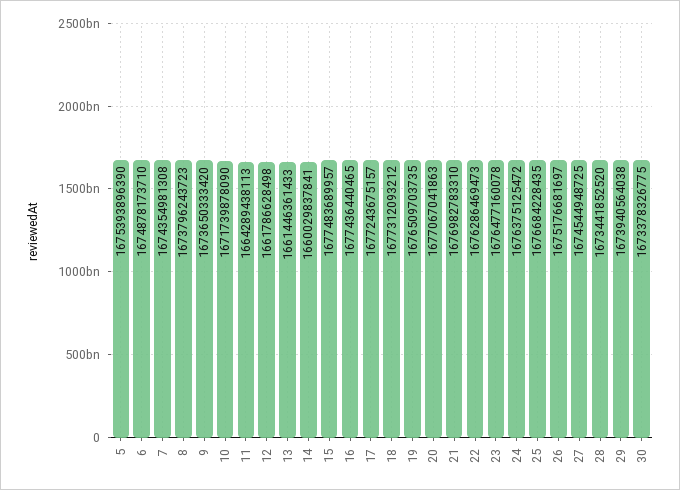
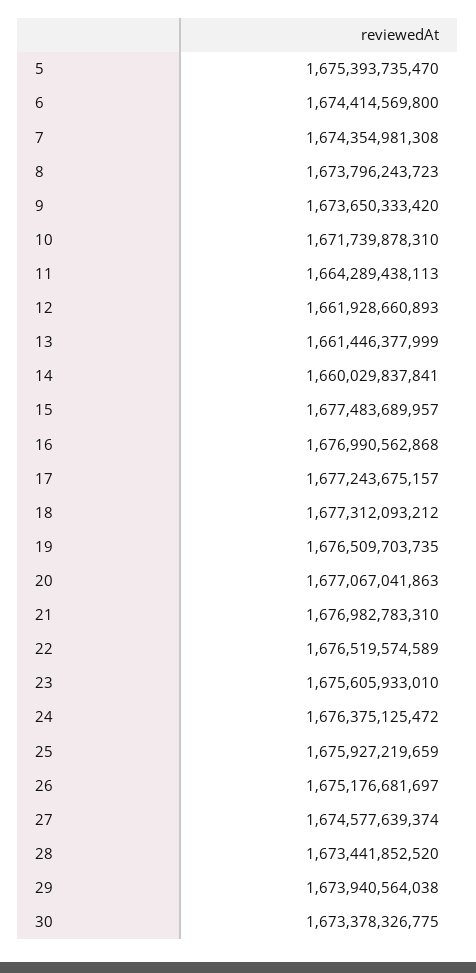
5: 1675393896390 -> 1675393735470
6: 1674878173710 -> 1674414569800
10: 1671739878090 -> 1671739878310
12: 1661786628498 -> 1661928660893
13: 1661446361433 -> 1661446377999
16: 1677436440465 -> 1676990562868
22: 1676286469473 -> 1676519574589
23: 1676477160078 -> 1675605933010
25: 1676684228435 -> 1675927219659
27: 1674544948725 -> 1674577639374

